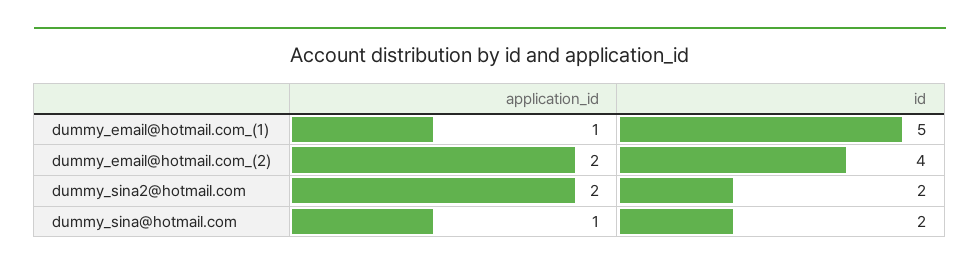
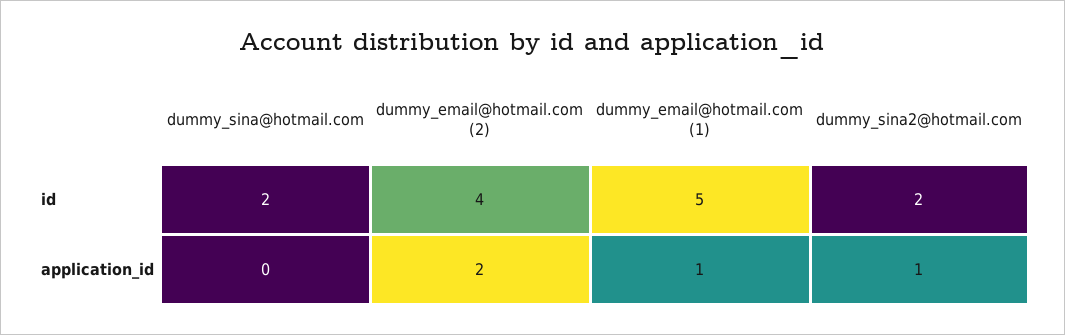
application_id, dummy_sina2@hotmail.com: 2 -> 1
application_id, dummy_sina@hotmail.com: 1 -> 0

